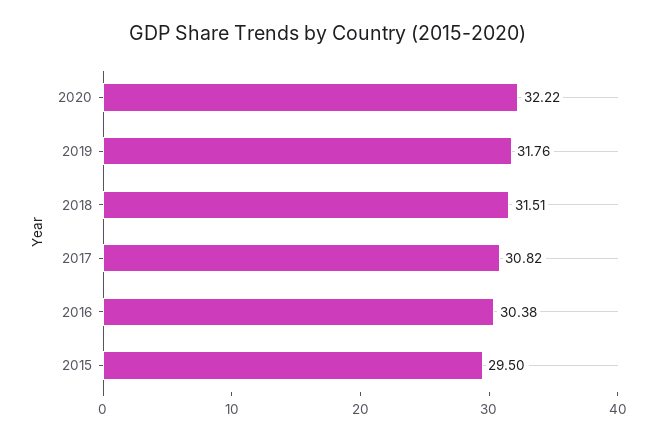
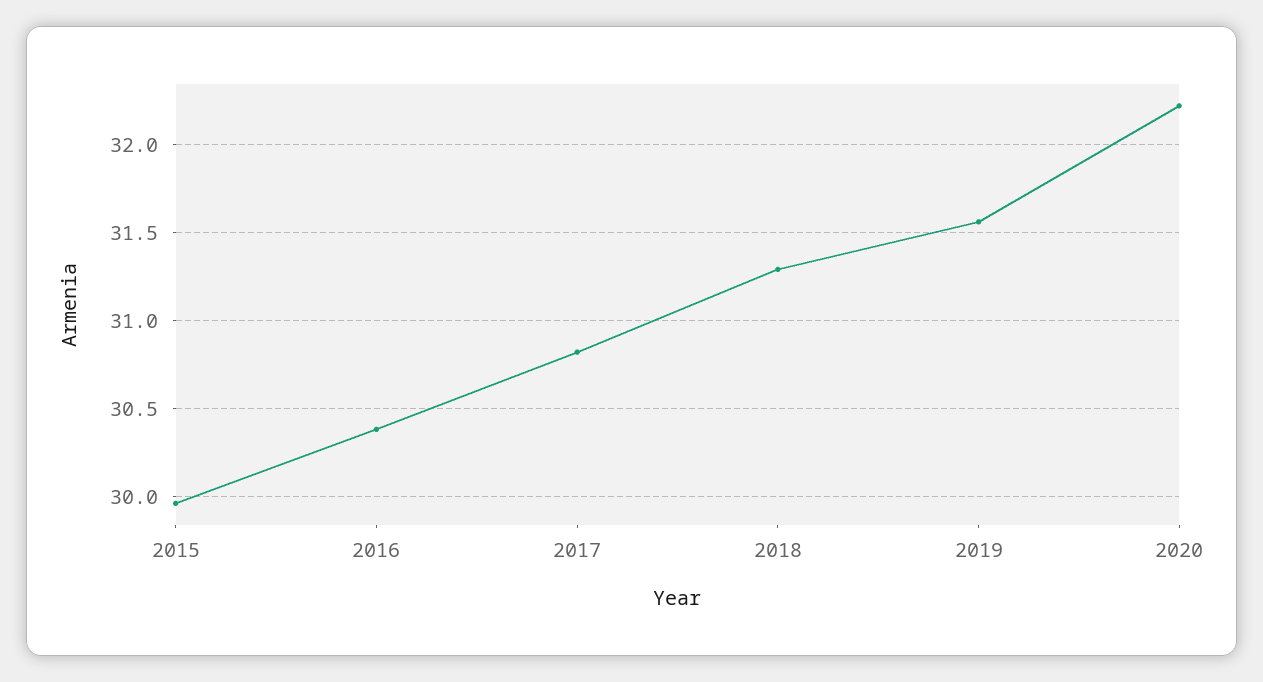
2019: 31.76 -> 31.55
2018: 31.51 -> 31.3
2015: 29.5 -> 29.95

